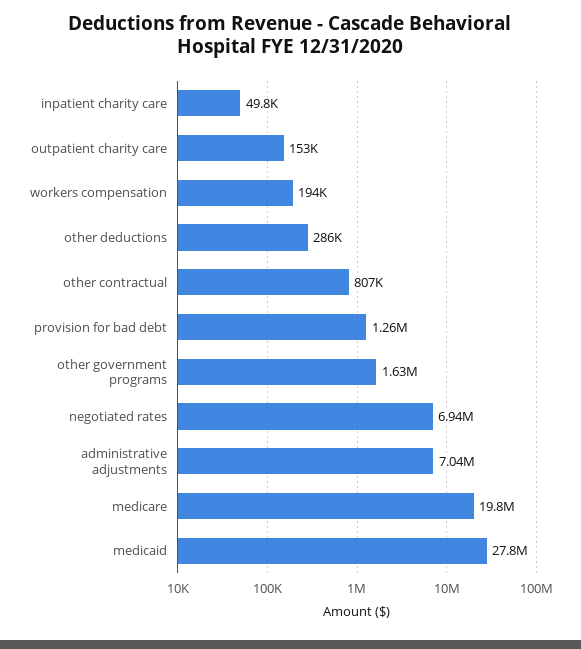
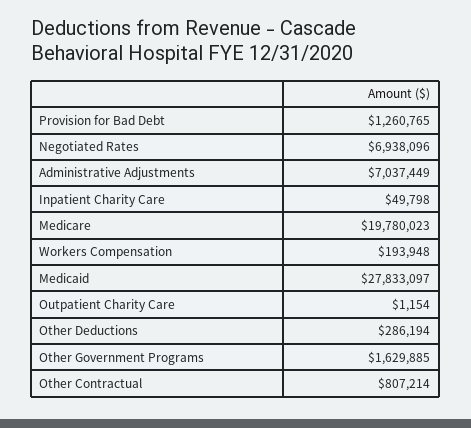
outpatient charity care: 153000 -> 1154

